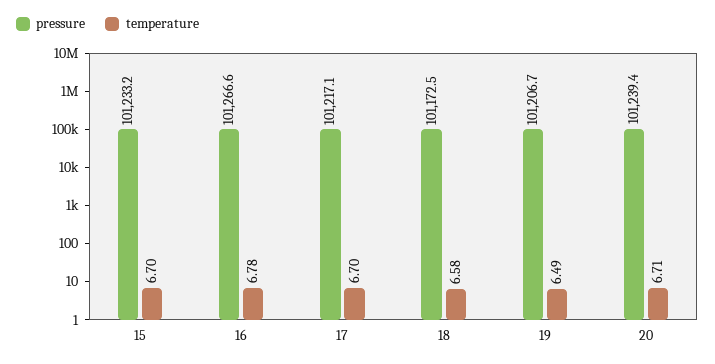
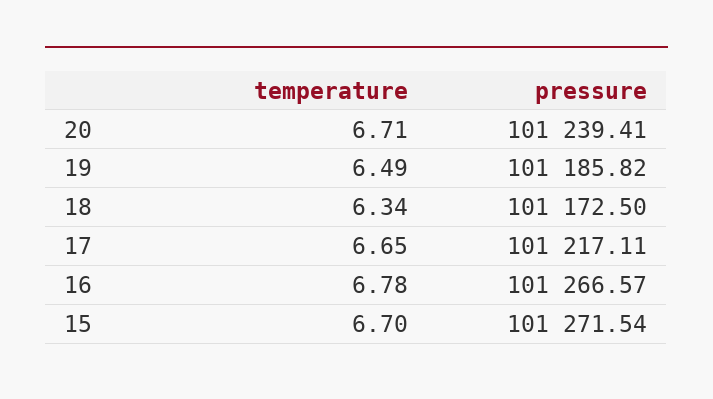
pressure, 15: 101233.2 -> 101271.54
temperature, 17: 6.7 -> 6.65
temperature, 18: 6.58 -> 6.34
pressure, 19: 101206.7 -> 101185.82

